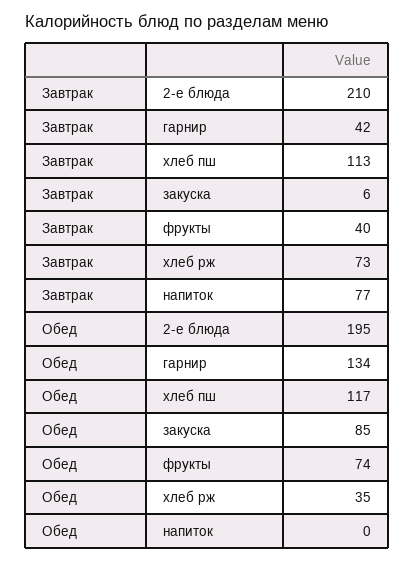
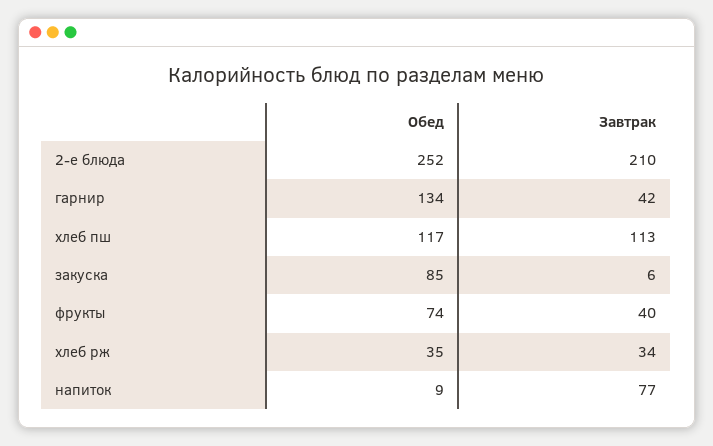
Завтрак, хлеб рж: 73 -> 34
Обед, 2-е блюда: 195 -> 252
Обед, напиток: 0 -> 9

